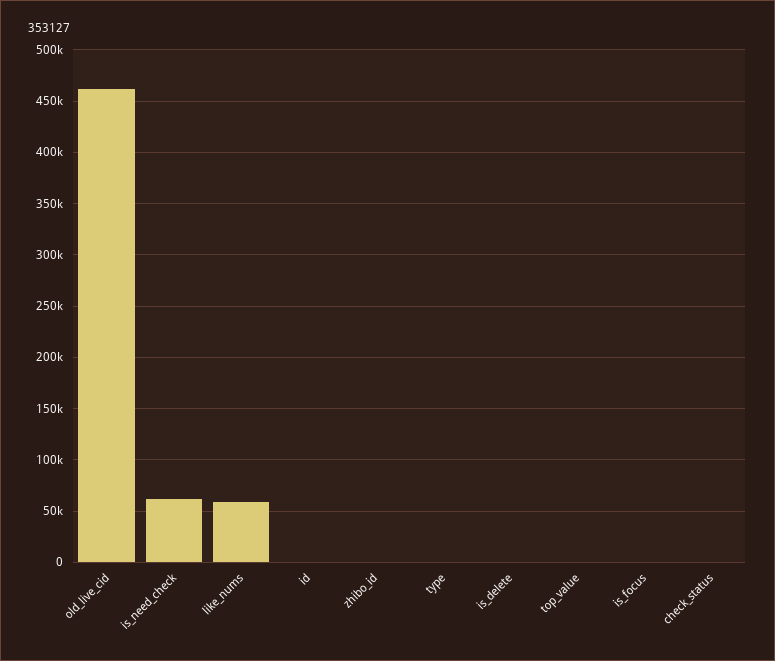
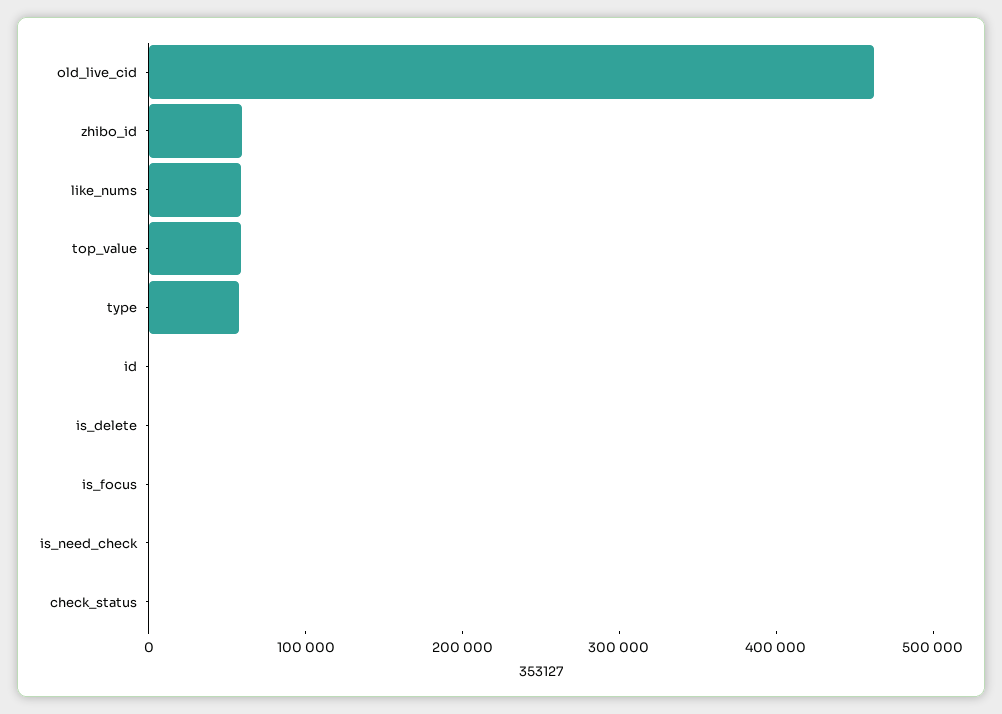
is_need_check: 60000 -> 0
zhibo_id: 0 -> 60000
type: 0 -> 60000
top_value: 0 -> 60000

